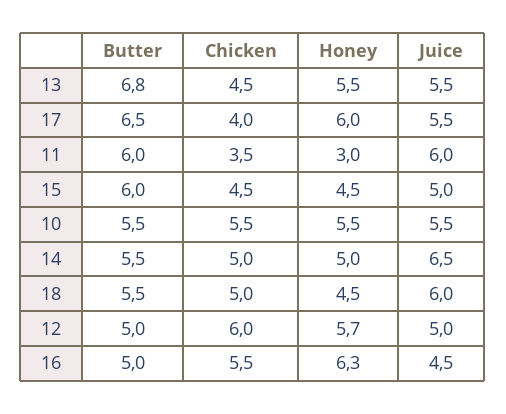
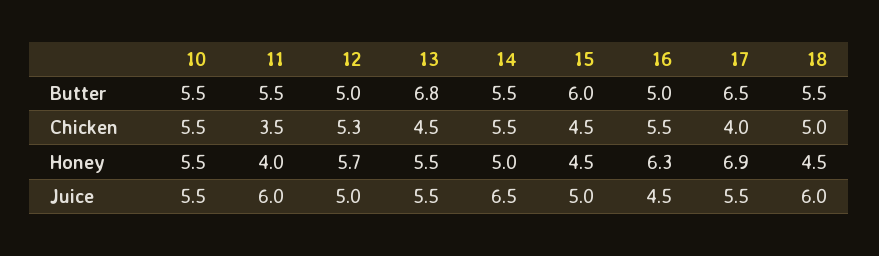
Honey, 17: 6 -> 6.9
Butter, 11: 6 -> 5.5
Honey, 11: 3 -> 4
Chicken, 14: 5 -> 5.5
Chicken, 12: 6 -> 5.3

